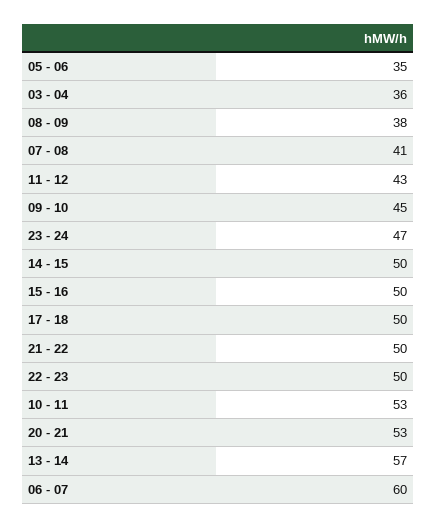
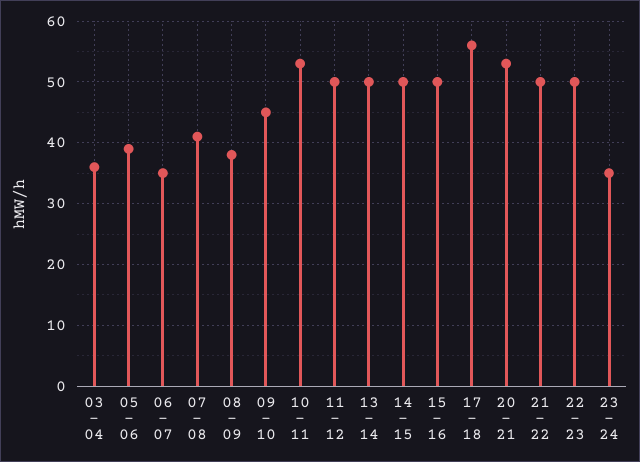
05 - 06: 35 -> 39
11 - 12: 43 -> 50
23 - 24: 47 -> 35
17 - 18: 50 -> 56
13 - 14: 57 -> 50
06 - 07: 60 -> 35

